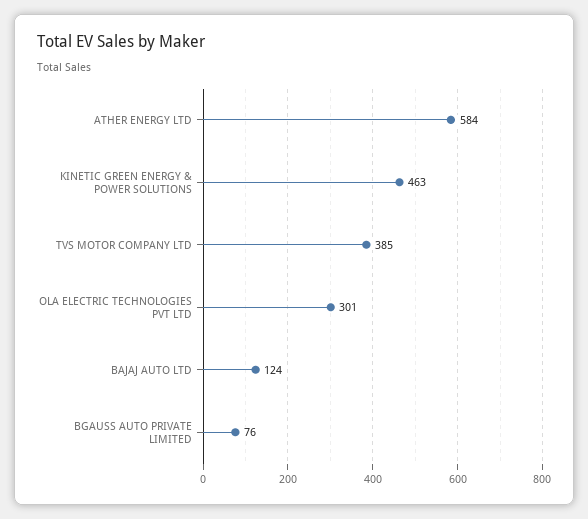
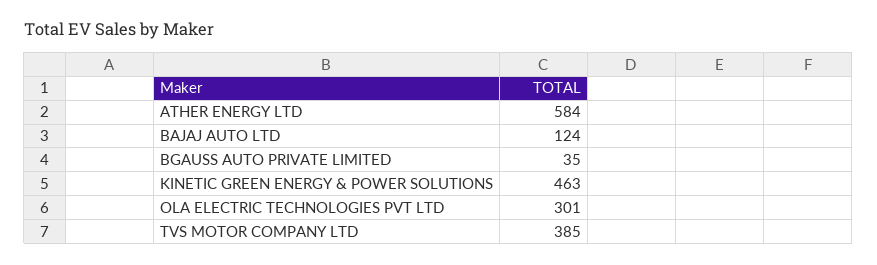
BGAUSS AUTO PRIVATE LIMITED: 76 -> 35

